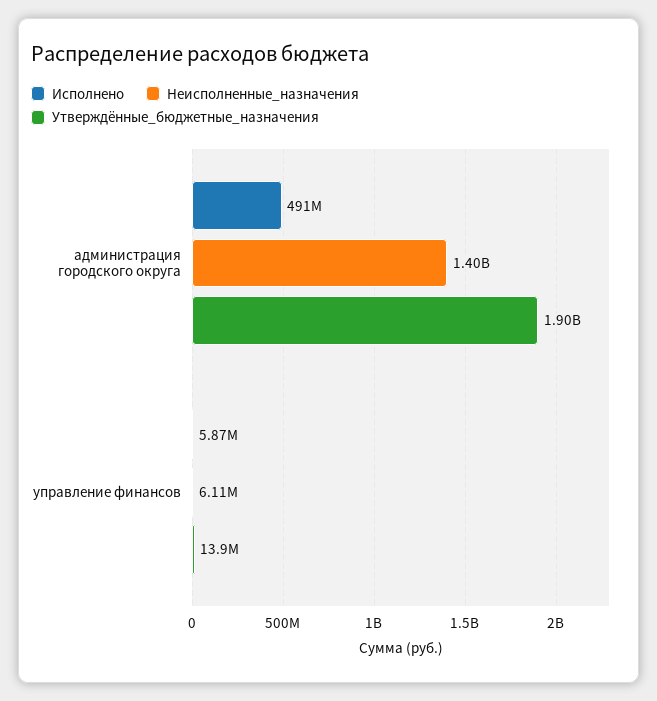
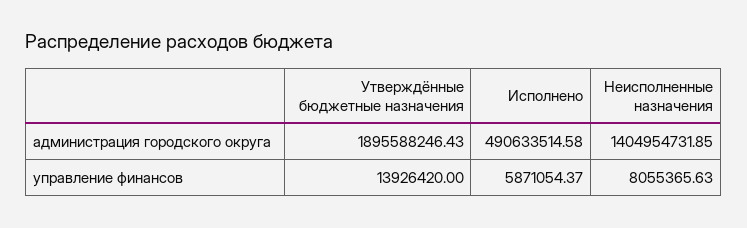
Неисполненные_назначения, управление финансов: 6110000 -> 8055365.63

